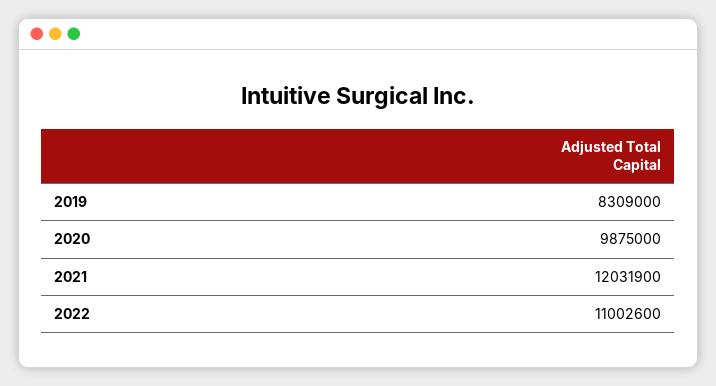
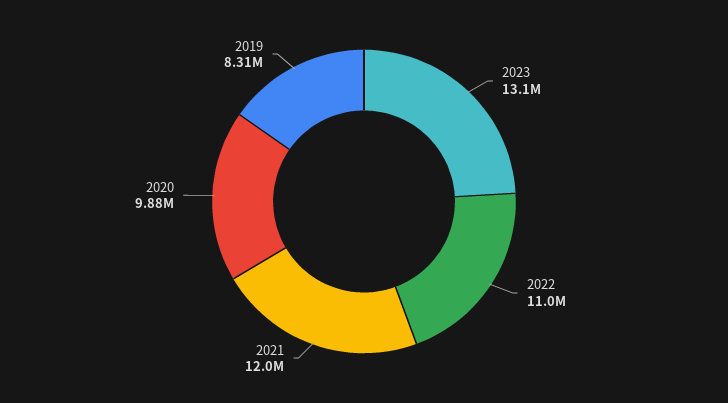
2023: none -> 13100000

